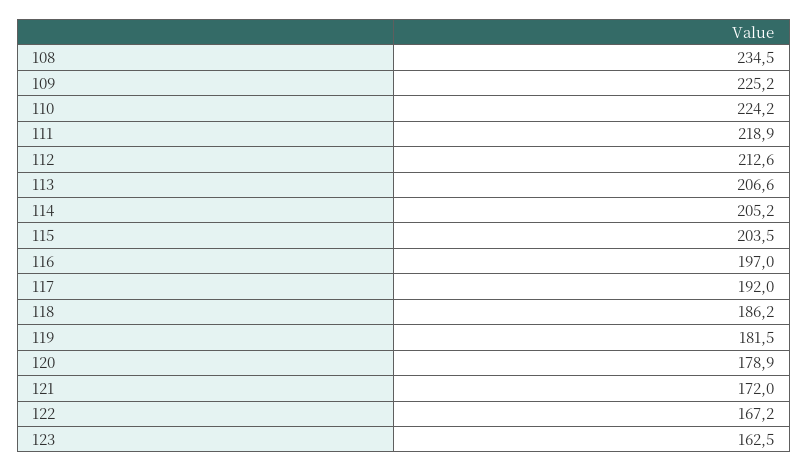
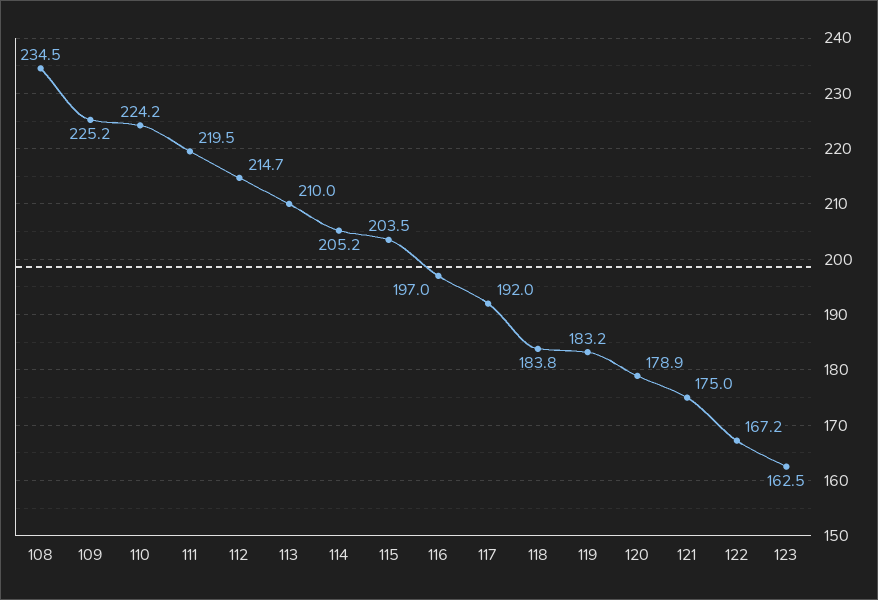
111: 218.9 -> 219.5
112: 212.6 -> 214.7
113: 206.6 -> 210
118: 186.2 -> 183.8
119: 181.5 -> 183.2
121: 172 -> 175

